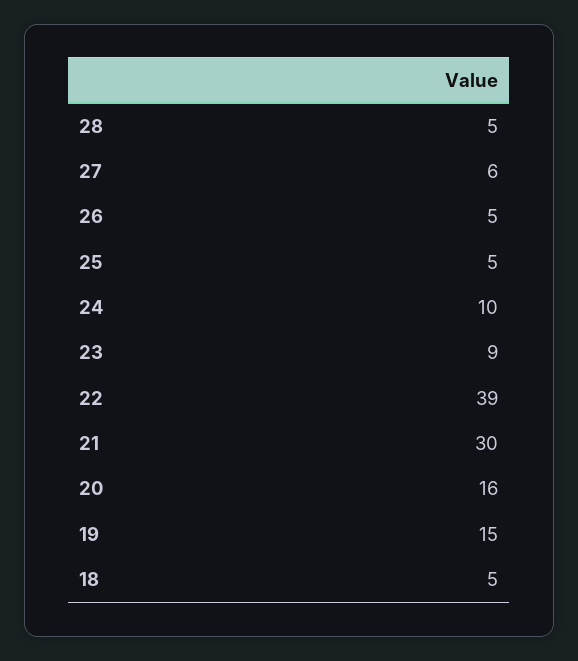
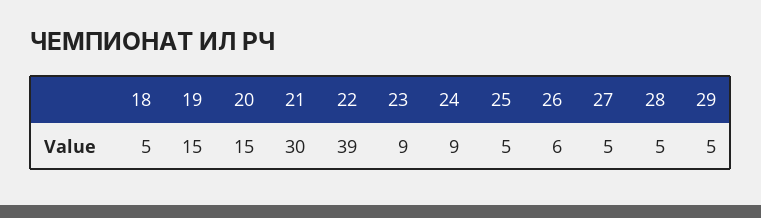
27: 6 -> 5
26: 5 -> 6
24: 10 -> 9
20: 16 -> 15
29: none -> 5

